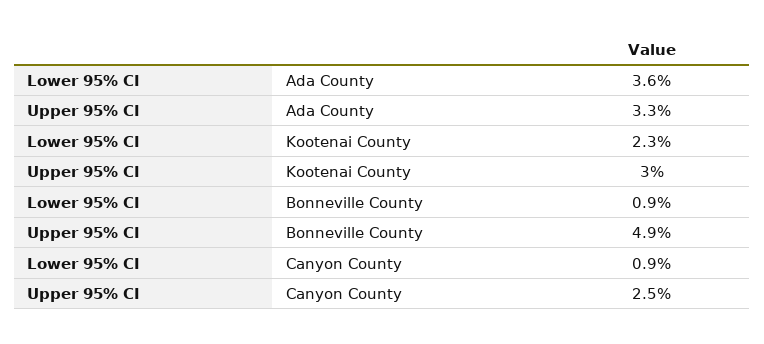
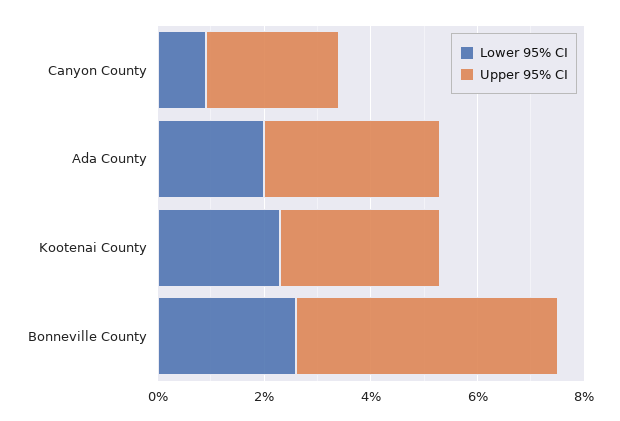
Lower 95% CI, Ada County: 3.6 -> 2
Lower 95% CI, Bonneville County: 0.9 -> 2.5

